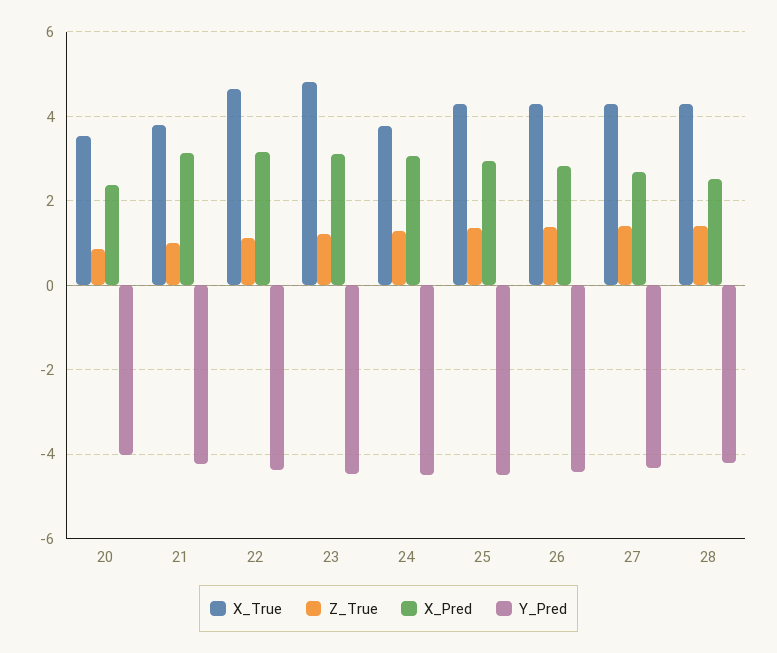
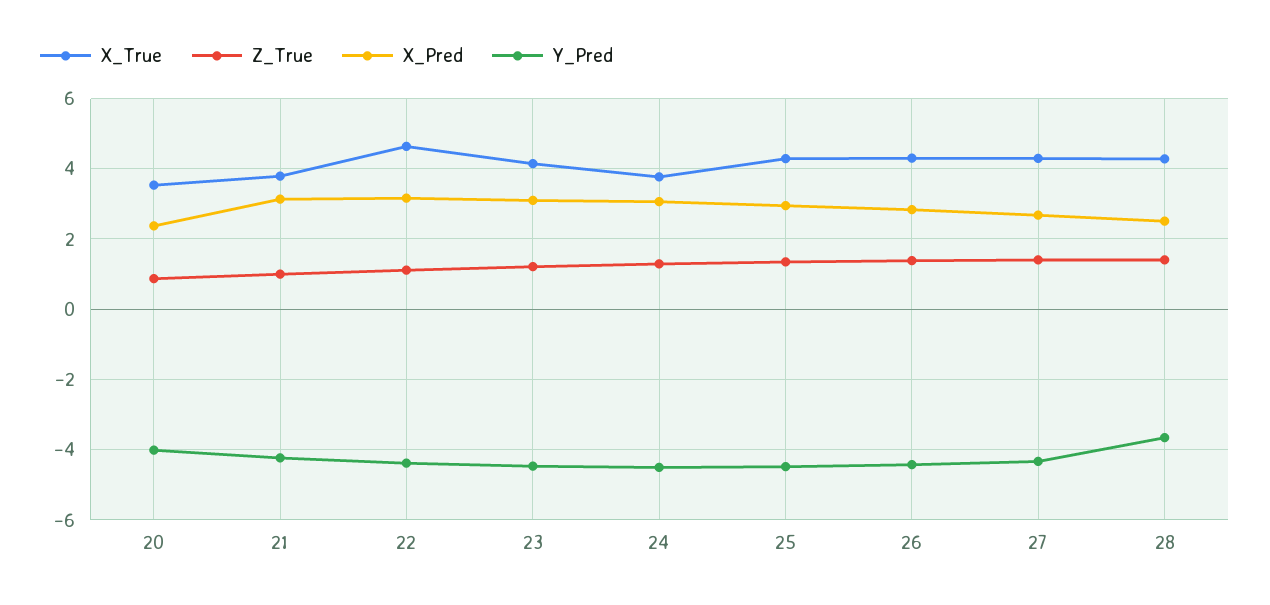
X_True, 23: 4.8 -> 4.2
Y_Pred, 28: -4.2 -> -3.6

